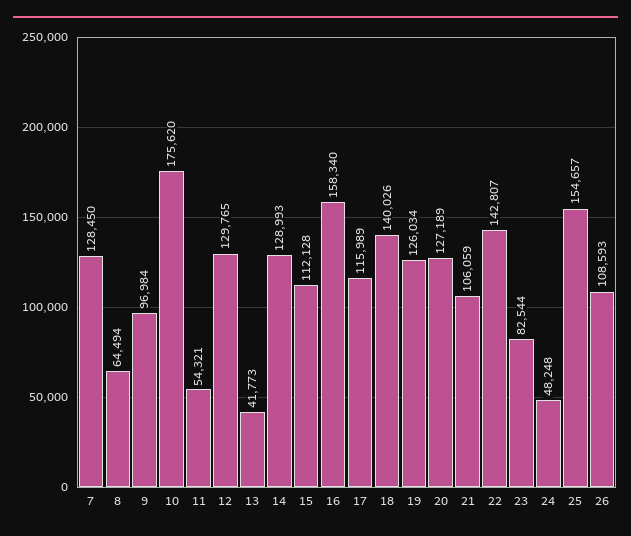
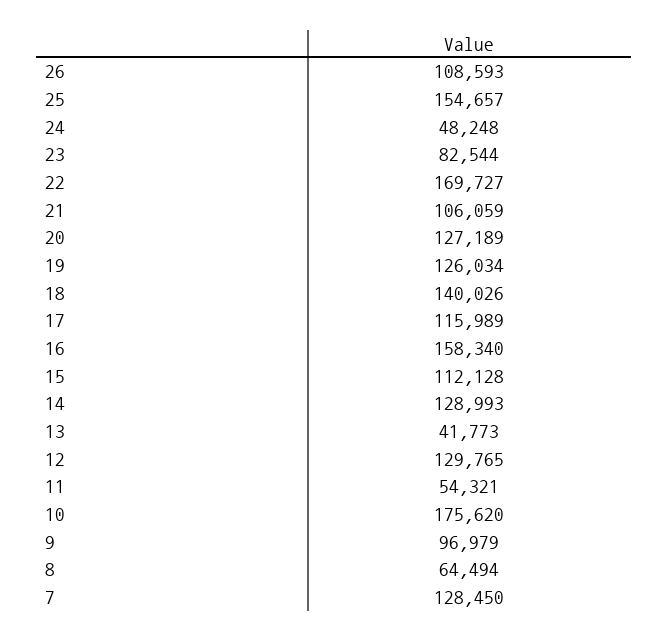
9: 96984 -> 96979
22: 142807 -> 169727

